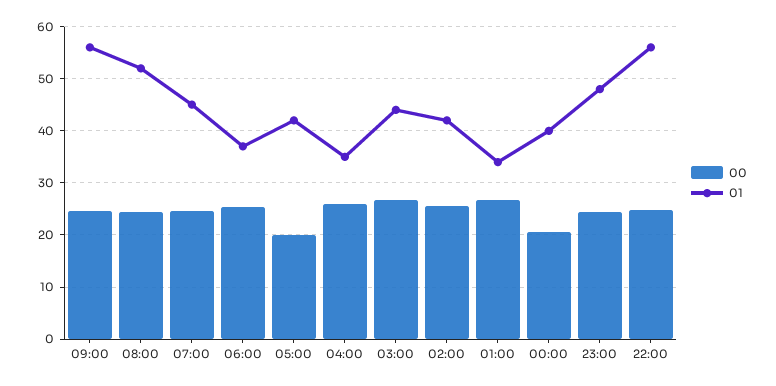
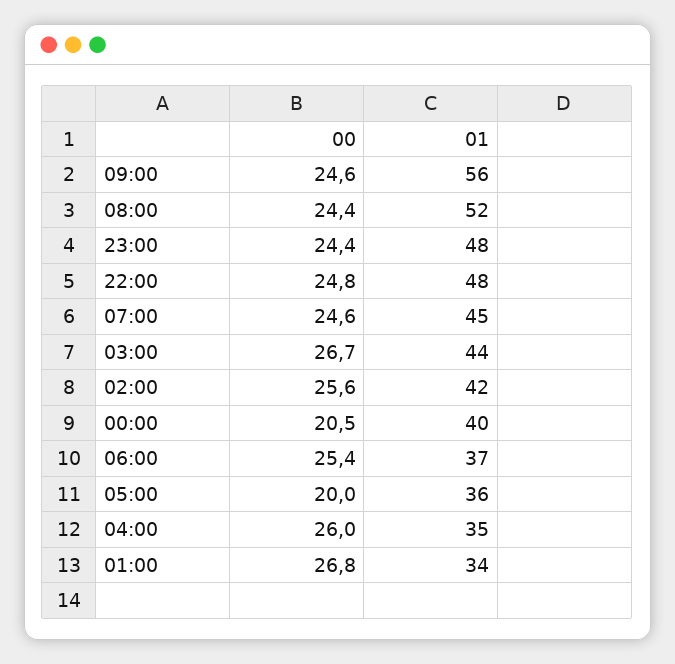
01, 05:00: 42 -> 36
01, 22:00: 56 -> 48

